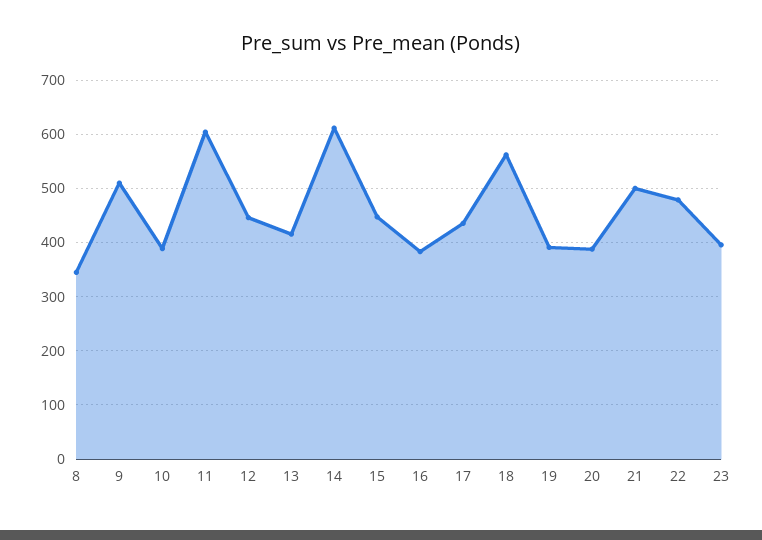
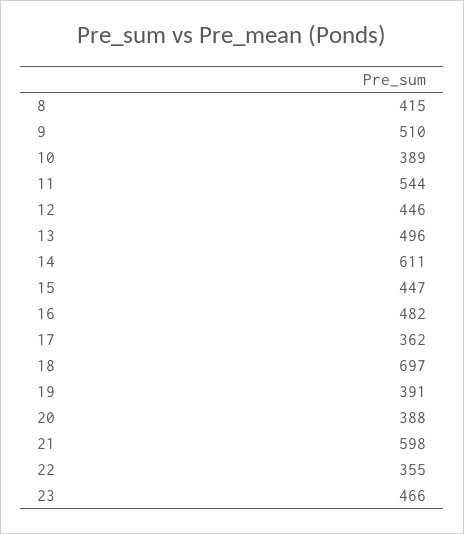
8: 340 -> 415
11: 600 -> 544
13: 420 -> 496
16: 380 -> 482
17: 440 -> 362
18: 560 -> 697
21: 500 -> 598
22: 480 -> 355
23: 400 -> 466

